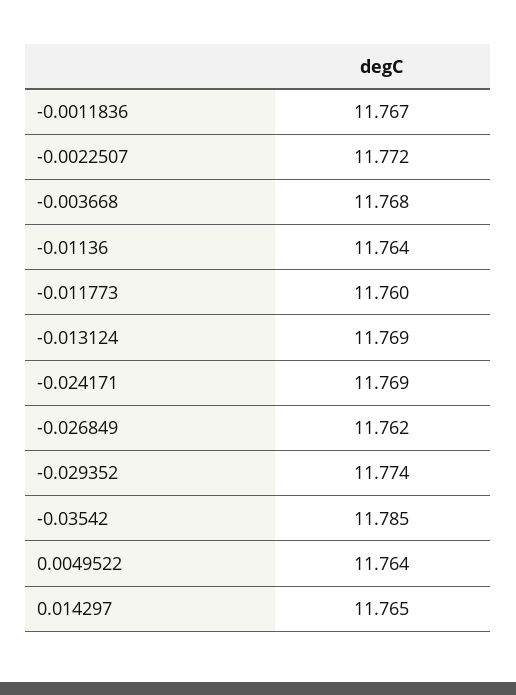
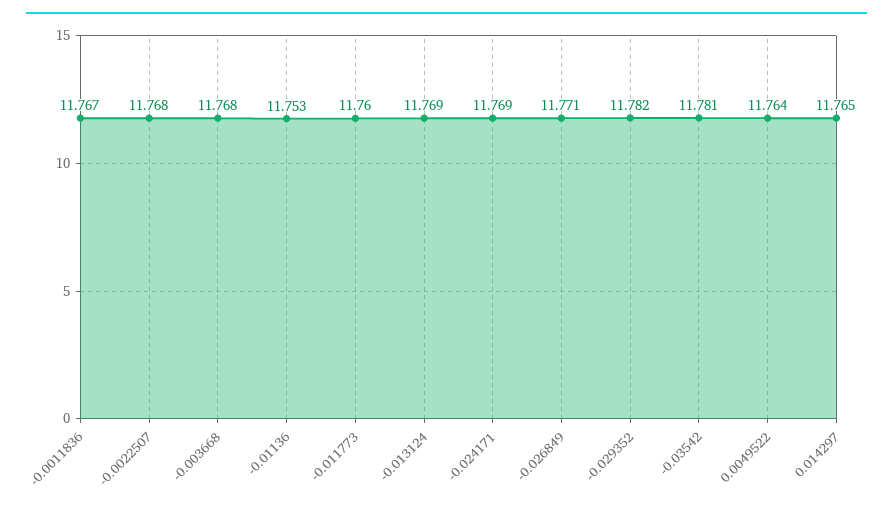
-0.0022507: 11.772 -> 11.768
-0.01136: 11.764 -> 11.753
-0.026849: 11.762 -> 11.771
-0.029352: 11.774 -> 11.782
-0.03542: 11.785 -> 11.781

